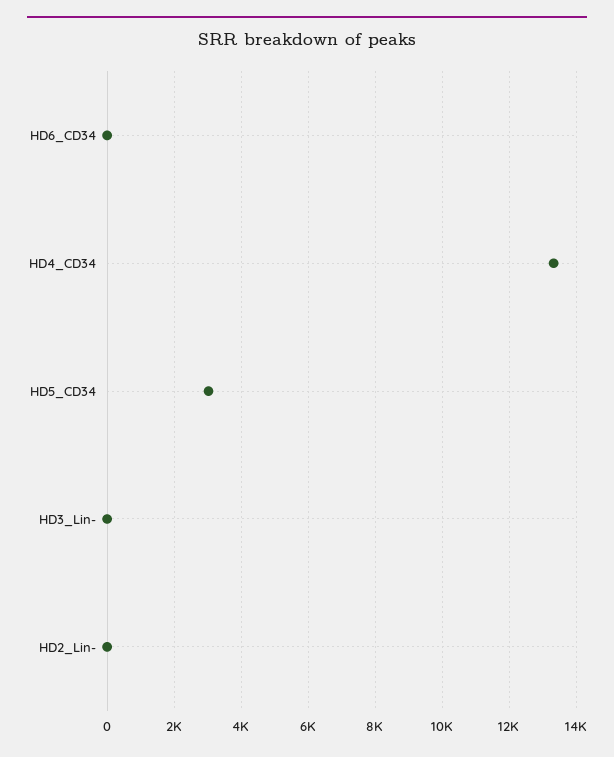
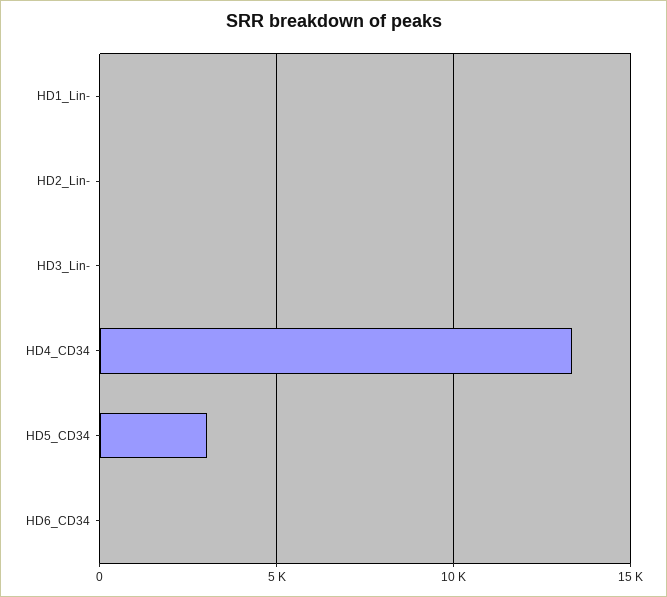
HD1_Lin-: none -> 0

